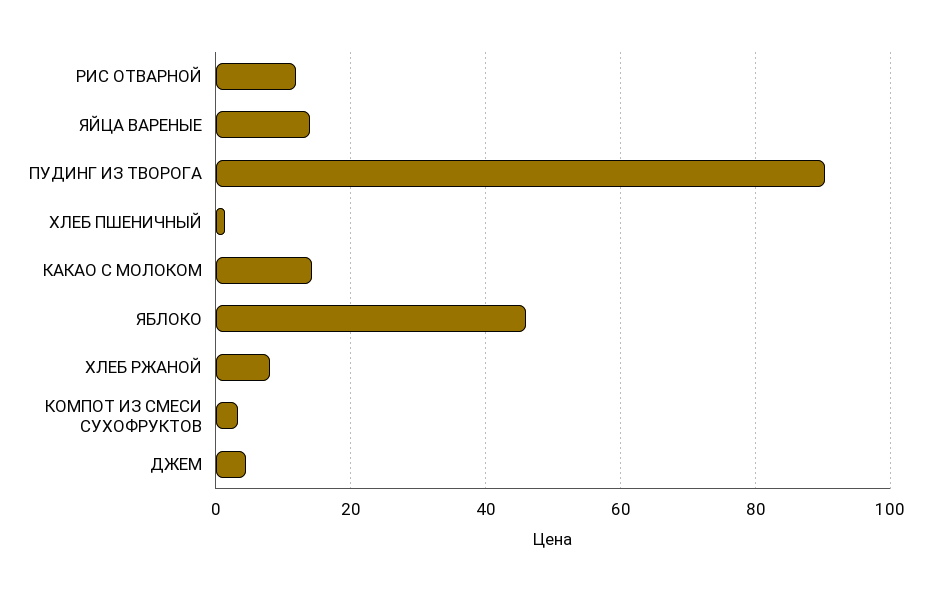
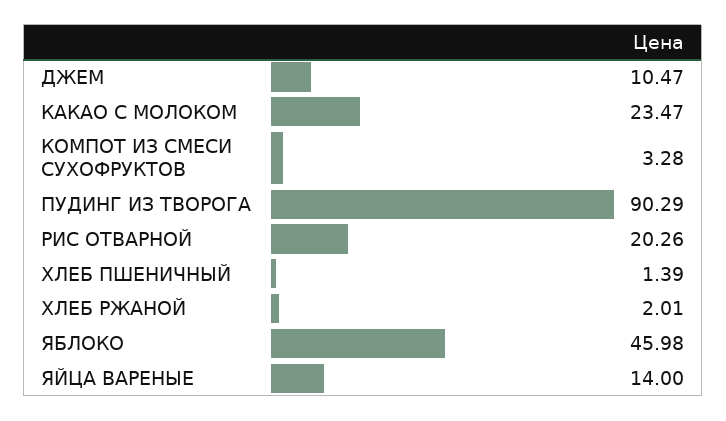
РИС ОТВАРНОЙ: 12 -> 20.26
КАКАО С МОЛОКОМ: 14 -> 23.47
ХЛЕБ РЖАНОЙ: 8 -> 2.01
ДЖЕМ: 4 -> 10.47

